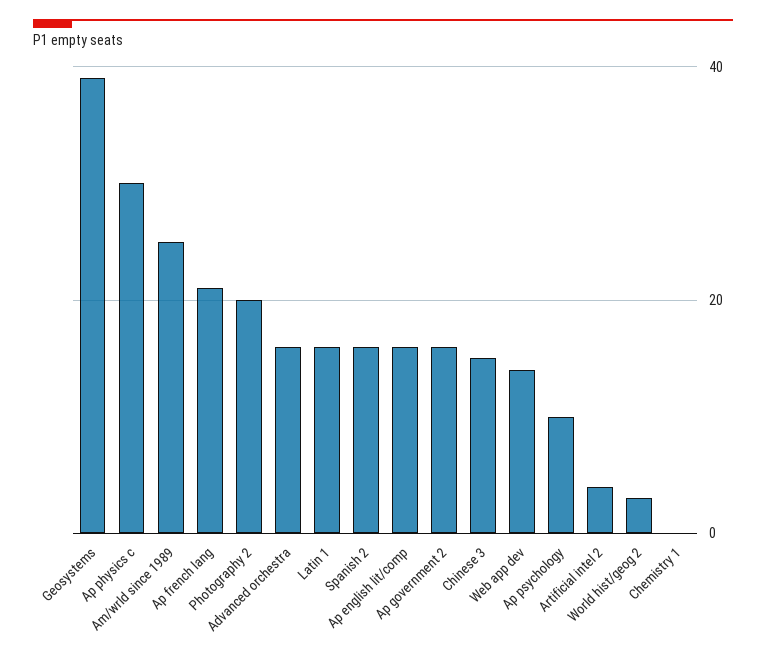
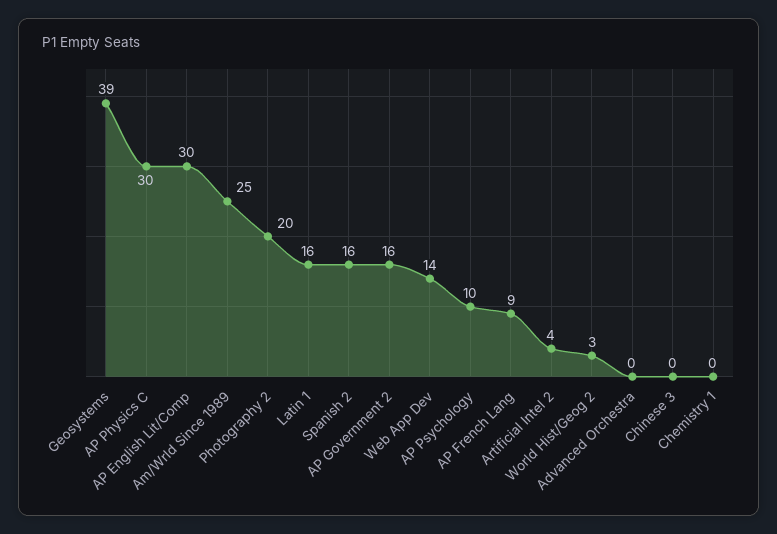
Ap french lang: 20 -> 9
Advanced orchestra: 15 -> 0
Ap english lit/comp: 15 -> 30
Chinese 3: 15 -> 0

